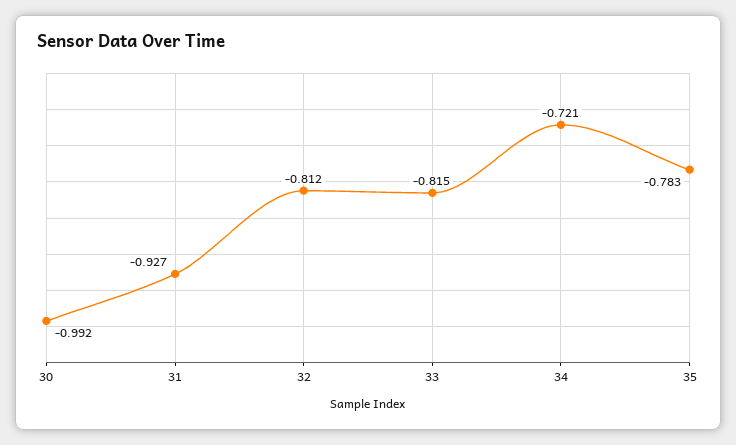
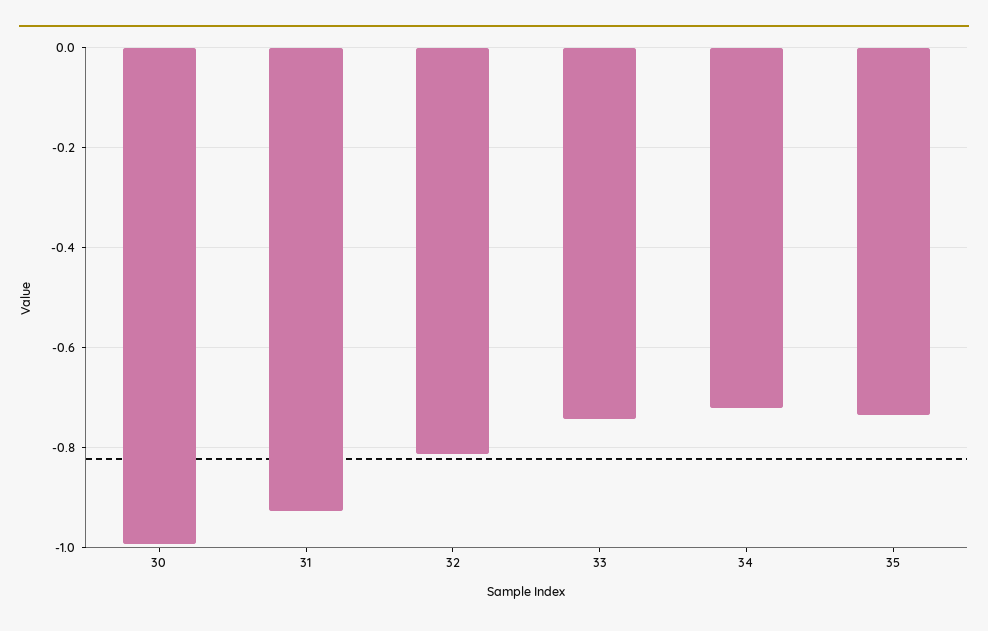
33: -0.815 -> -0.74
35: -0.783 -> -0.74

